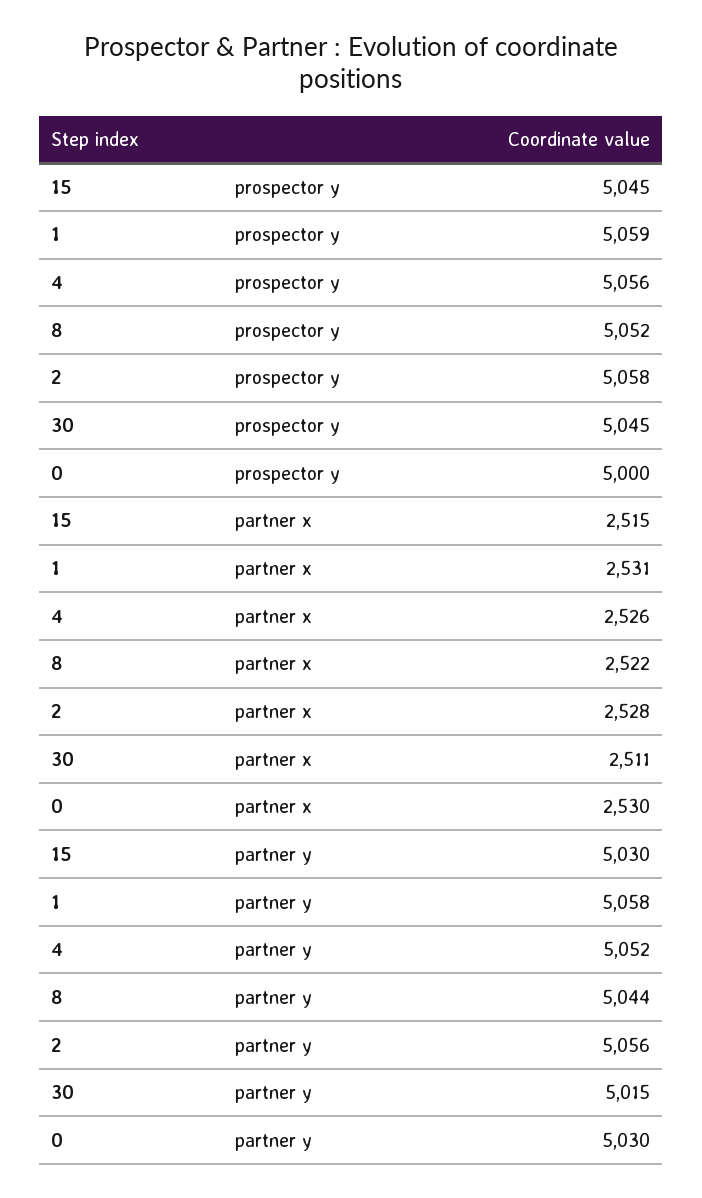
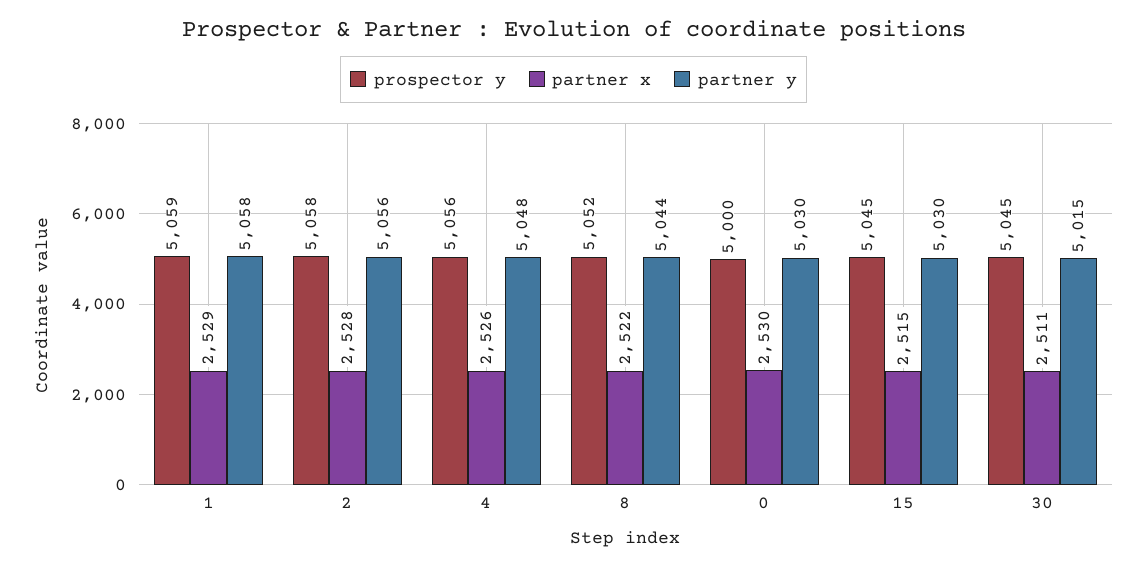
partner x, 1: 2531 -> 2529
partner y, 4: 5052 -> 5048

